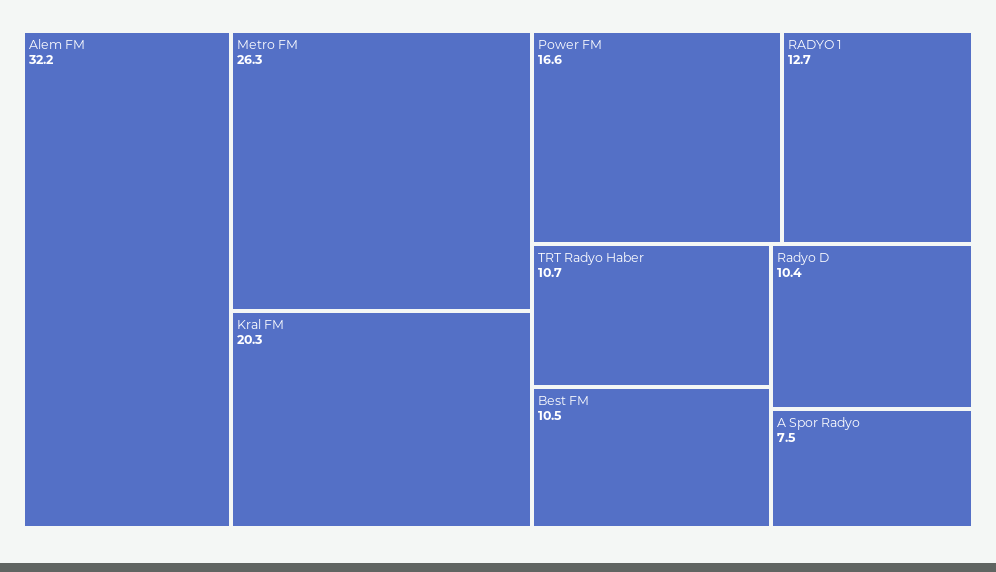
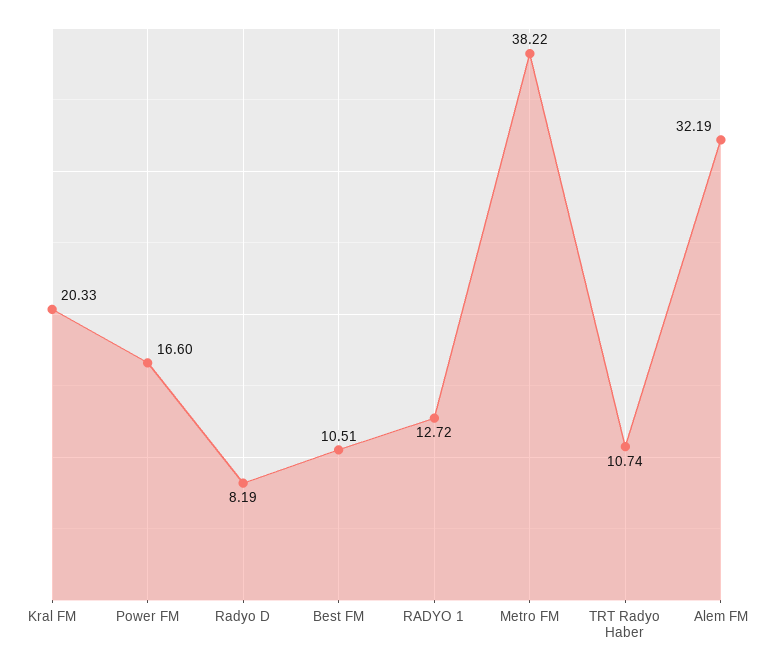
Metro FM: 26.3 -> 38.22
Radyo D: 10.4 -> 8.19
A Spor Radyo: 7.5 -> none

